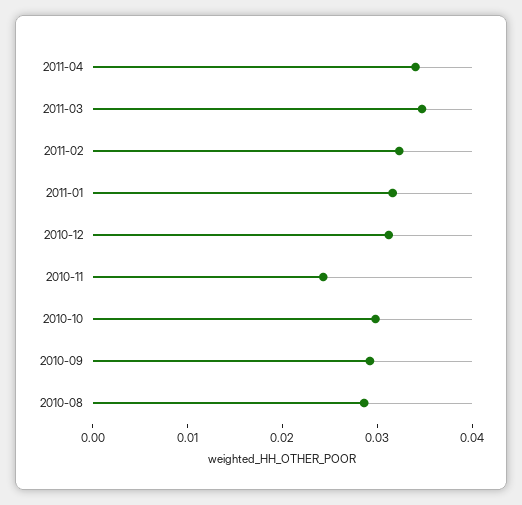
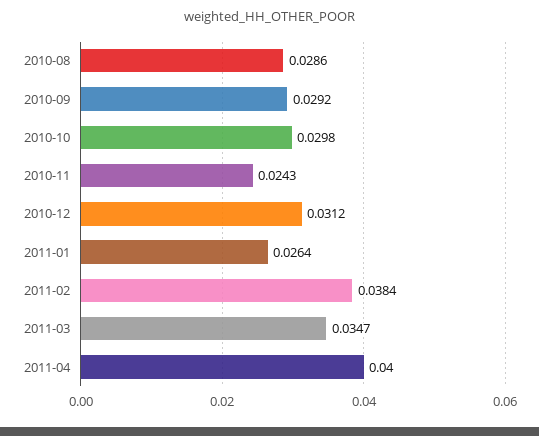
2011-04: 0.034 -> 0.04
2011-02: 0.032 -> 0.0384
2011-01: 0.032 -> 0.0264

